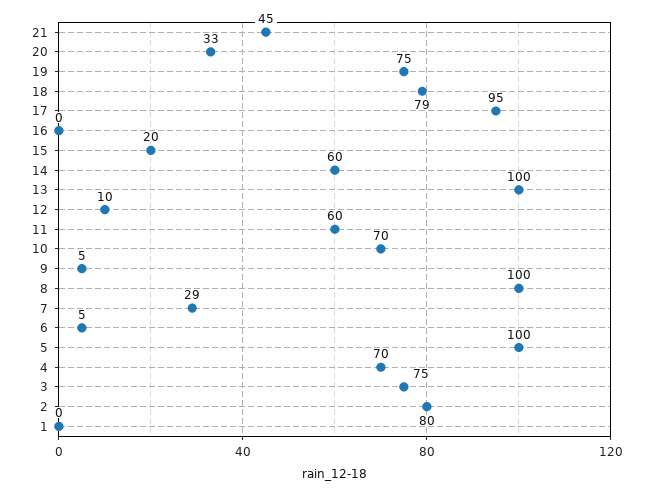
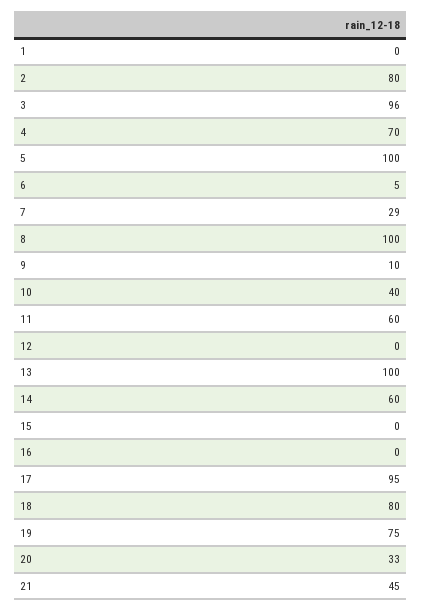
18: 79 -> 80
15: 20 -> 0
12: 10 -> 0
10: 70 -> 40
9: 5 -> 10
3: 75 -> 96

